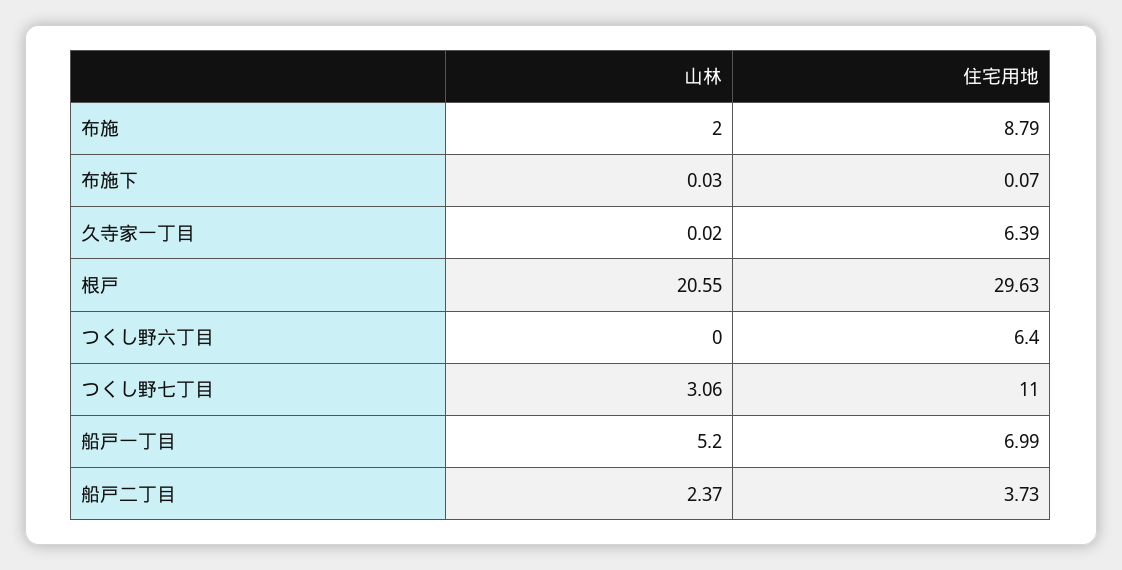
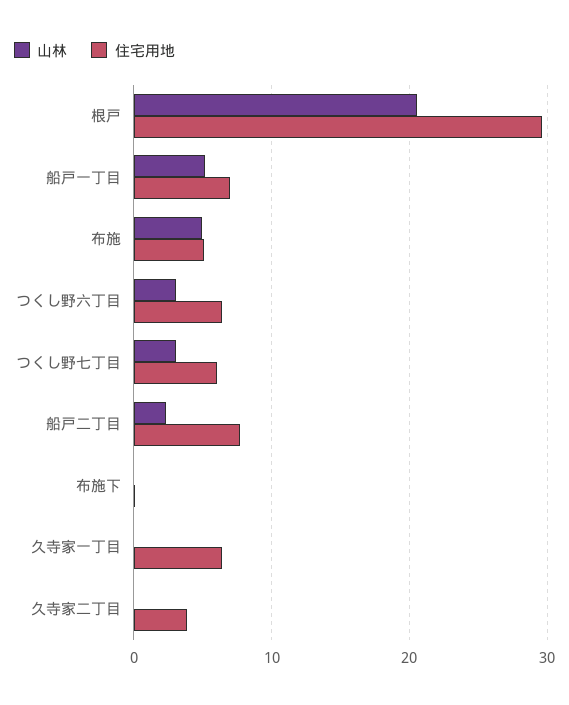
山林, 布施: 2 -> 5
住宅用地, 布施: 8.79 -> 5
山林, つくし野六丁目: 0 -> 3
住宅用地, つくし野七丁目: 11 -> 6
住宅用地, 船戸二丁目: 3.73 -> 8
山林, 久寺家二丁目: none -> 0
住宅用地, 久寺家二丁目: none -> 4

